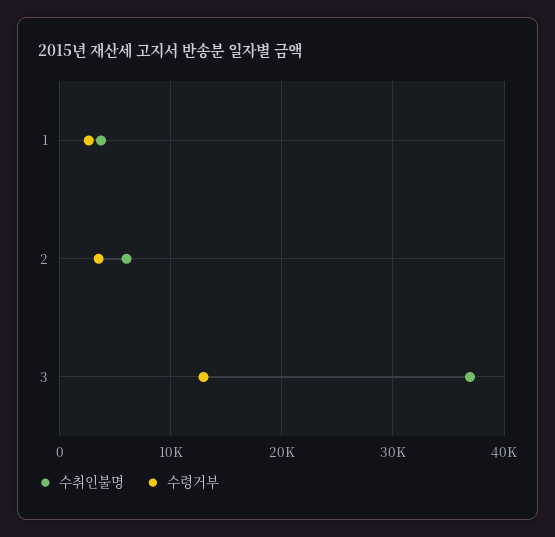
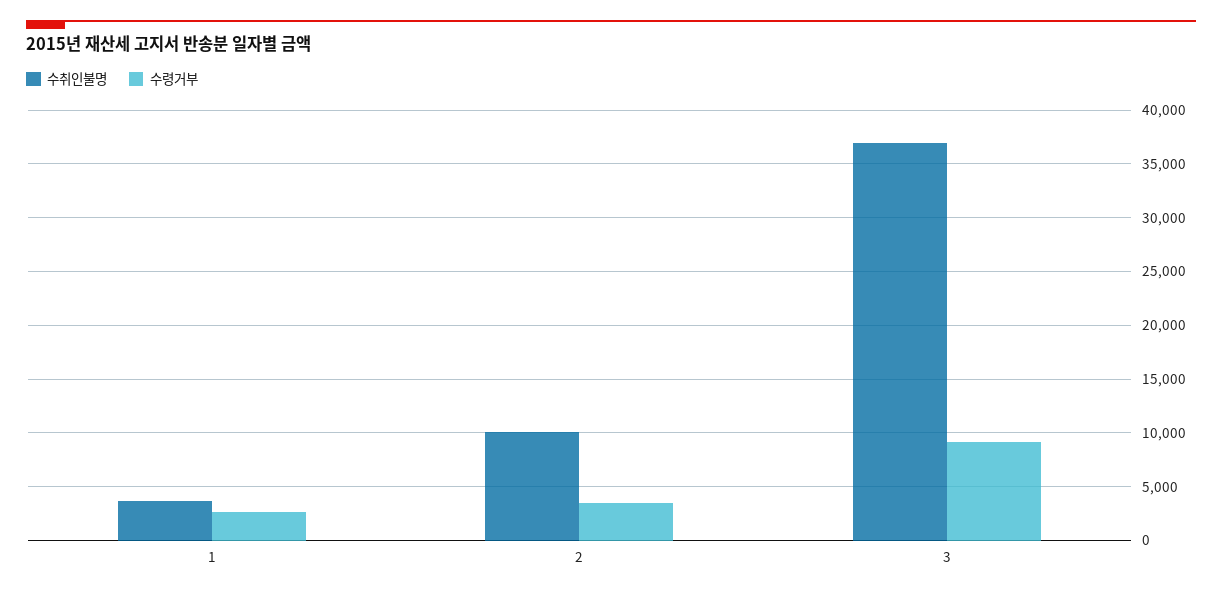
수취인불명, 2: 6000 -> 10000
수령거부, 3: 13000 -> 9000

